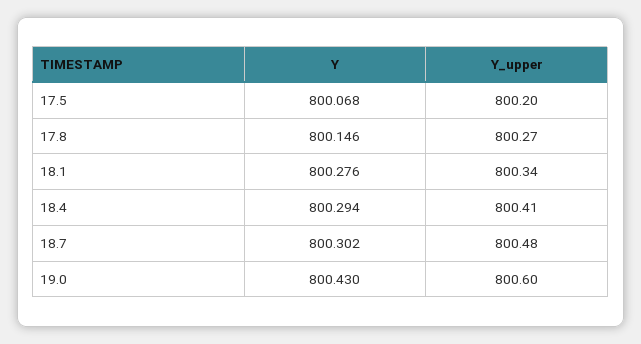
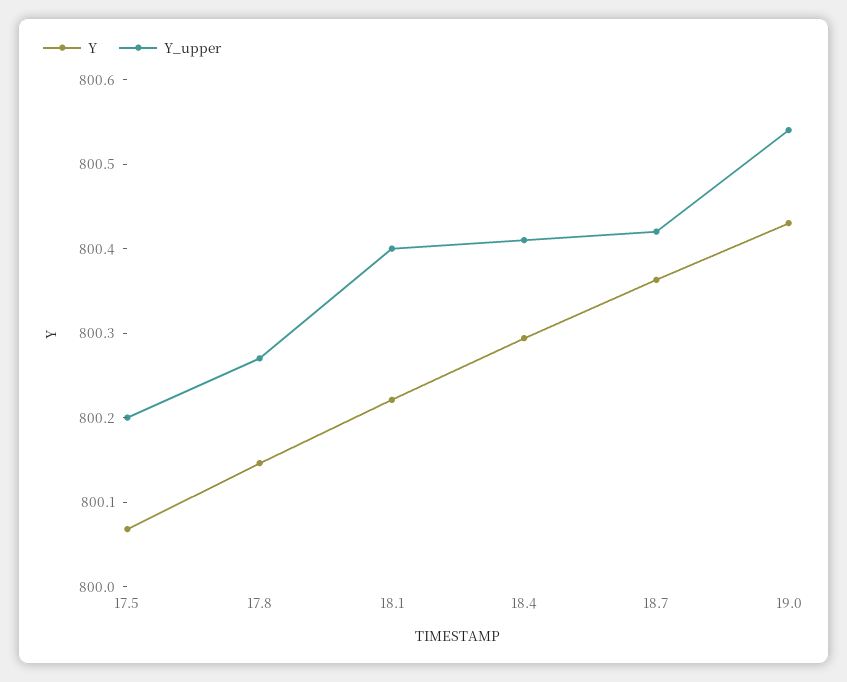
Y, 18.1: 800.276 -> 800.22
Y_upper, 18.1: 800.34 -> 800.4
Y, 18.7: 800.302 -> 800.36
Y_upper, 18.7: 800.48 -> 800.42
Y_upper, 19.0: 800.6 -> 800.54

